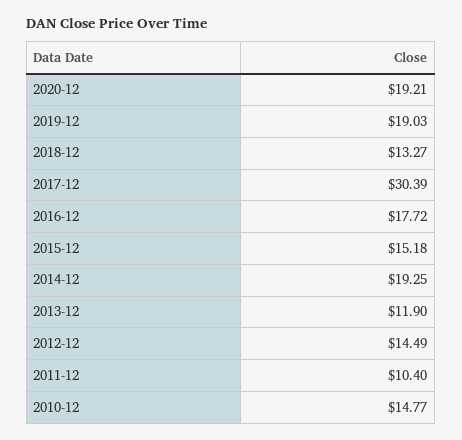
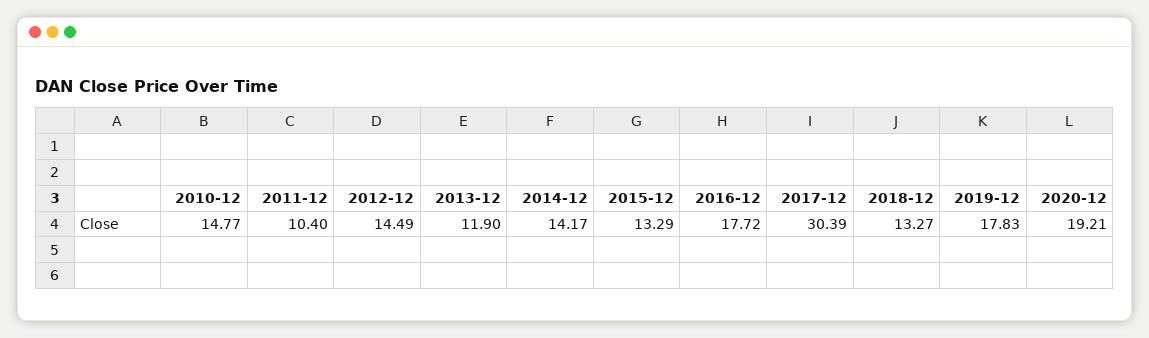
2019-12: 19.03 -> 17.83
2015-12: 15.18 -> 13.29
2014-12: 19.25 -> 14.17

